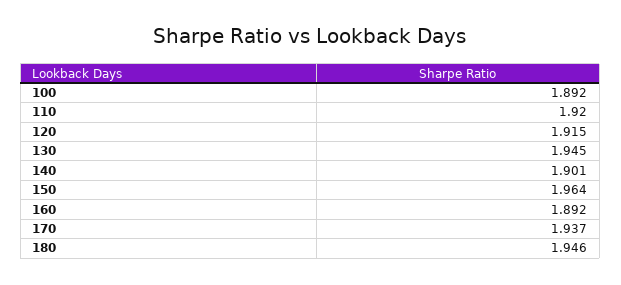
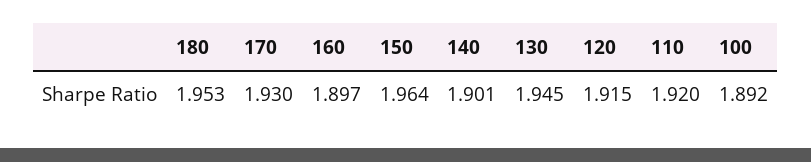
160: 1.892 -> 1.897
170: 1.937 -> 1.93
180: 1.946 -> 1.953

